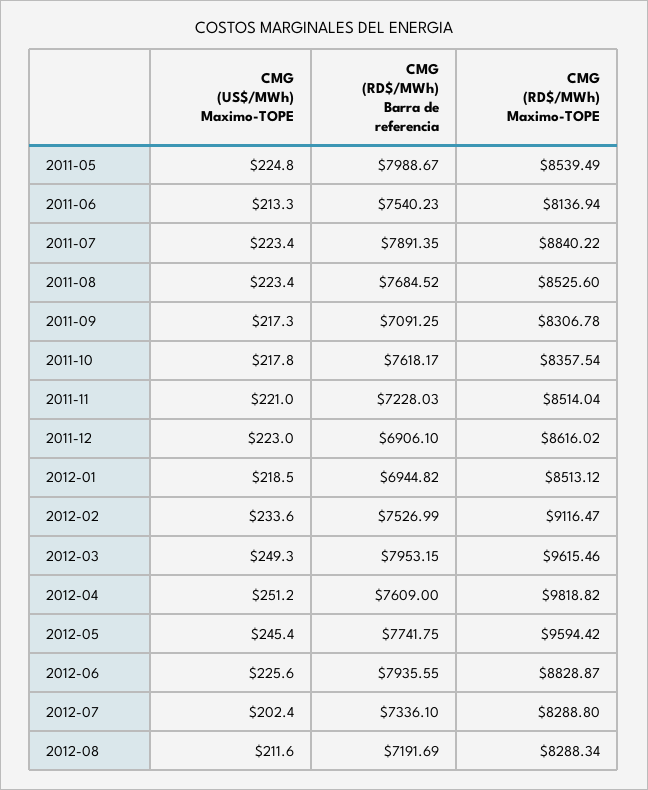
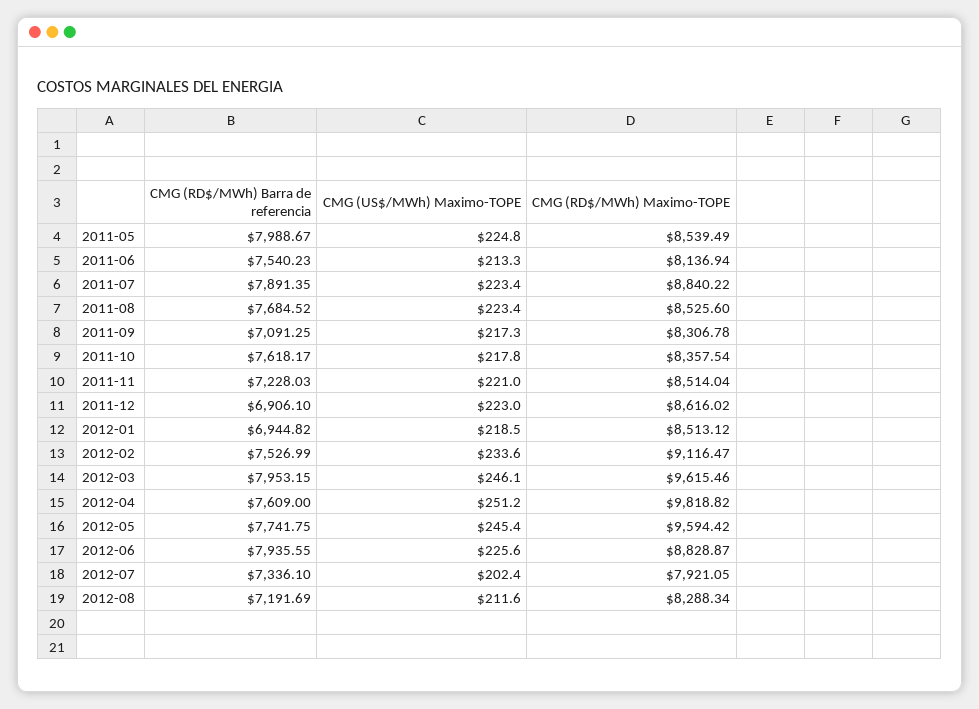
CMG (US$/MWh) Maximo-TOPE, 2012-03: 249.3 -> 246.1
CMG (RD$/MWh) Maximo-TOPE, 2012-07: 8288.8 -> 7921.05

